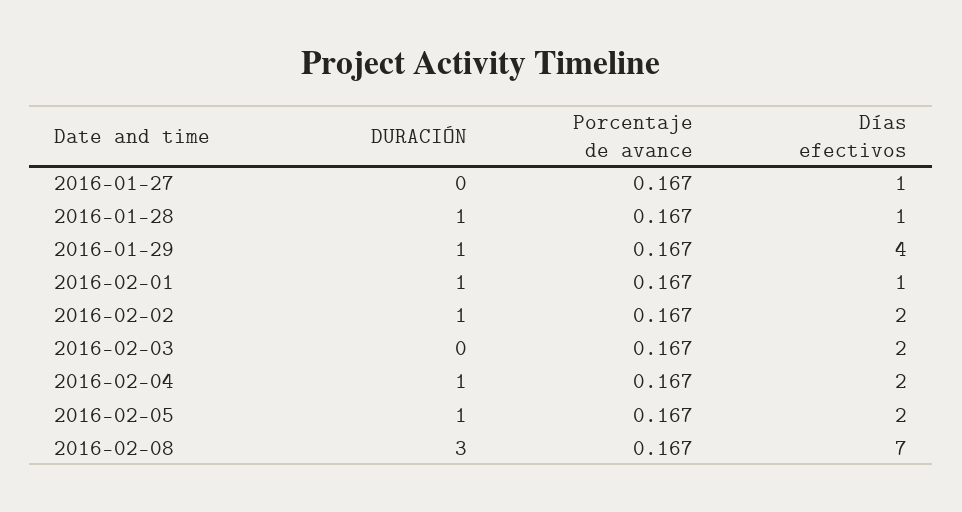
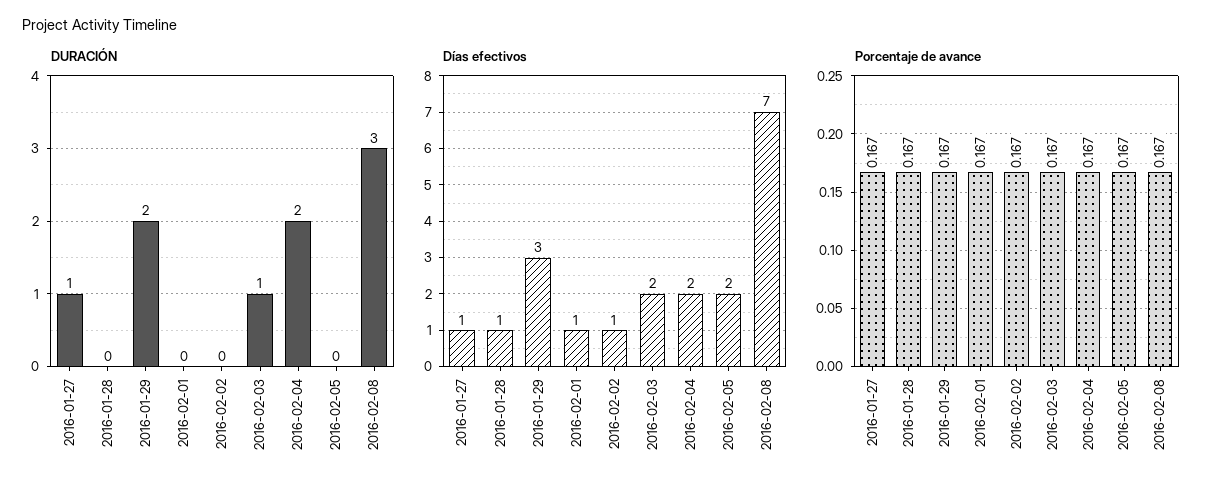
DURACIÓN, 2016-01-27: 0 -> 1
DURACIÓN, 2016-01-28: 1 -> 0
DURACIÓN, 2016-01-29: 1 -> 2
Días efectivos, 2016-01-29: 4 -> 3
DURACIÓN, 2016-02-01: 1 -> 0
DURACIÓN, 2016-02-02: 1 -> 0
Días efectivos, 2016-02-02: 2 -> 1
DURACIÓN, 2016-02-03: 0 -> 1
DURACIÓN, 2016-02-04: 1 -> 2
DURACIÓN, 2016-02-05: 1 -> 0

